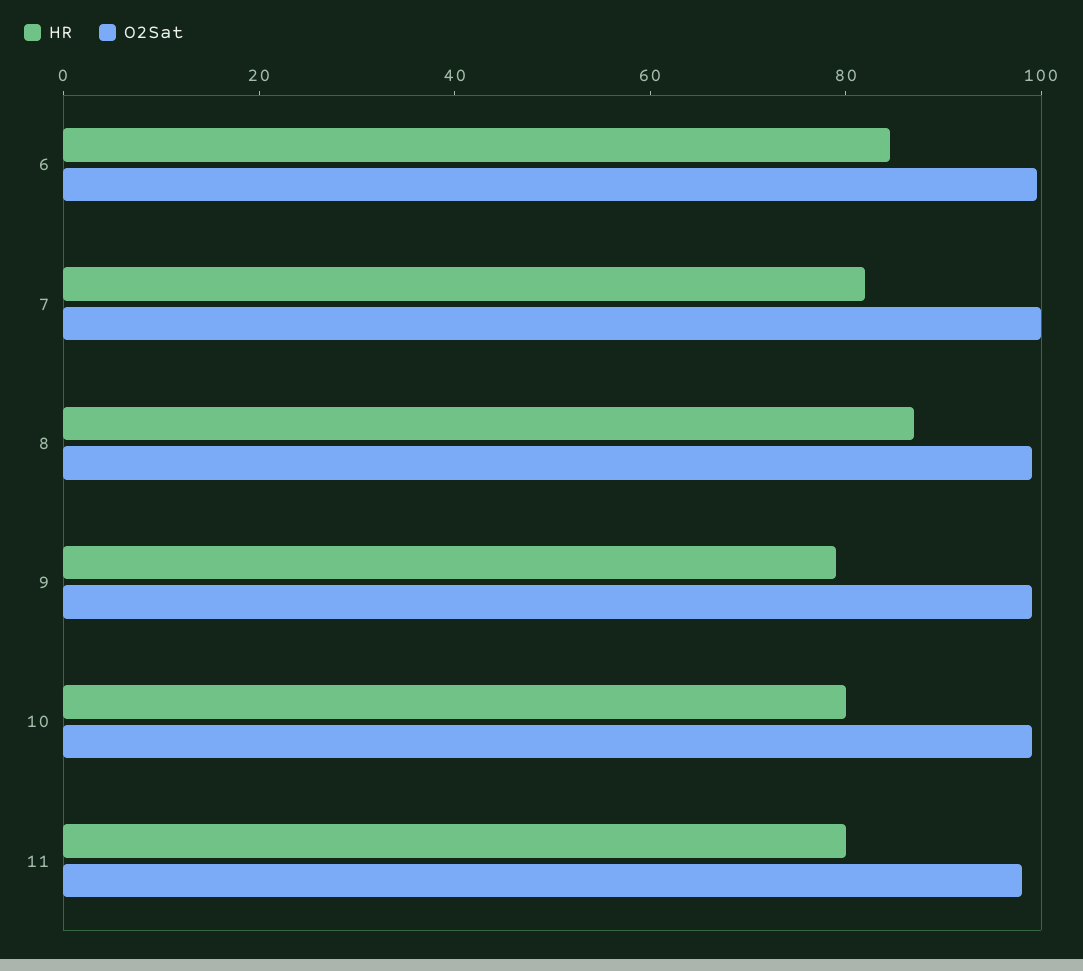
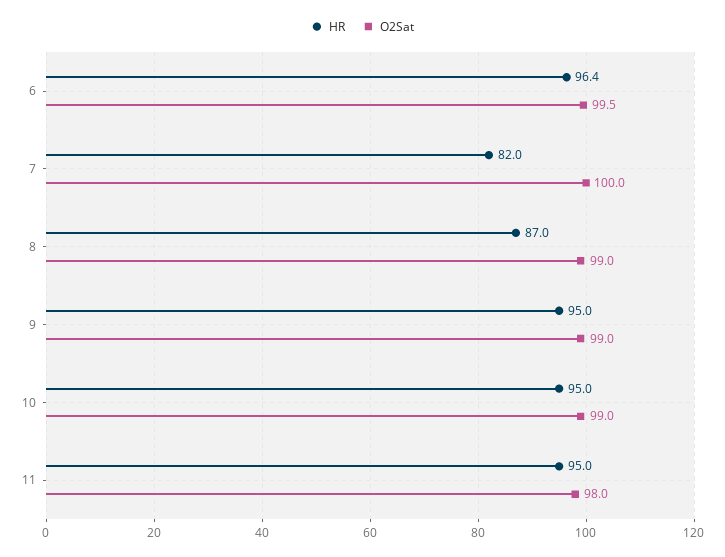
HR, 6: 85 -> 96.4
HR, 9: 80 -> 95
HR, 10: 80 -> 95
HR, 11: 80 -> 95

